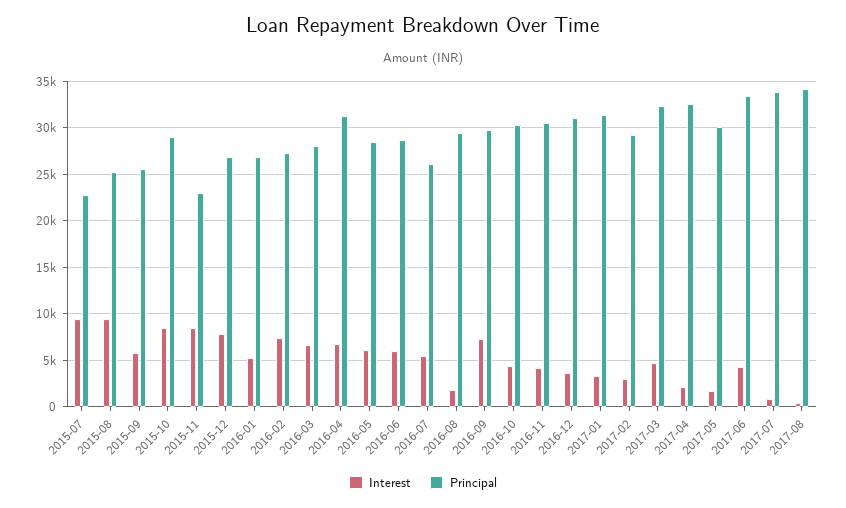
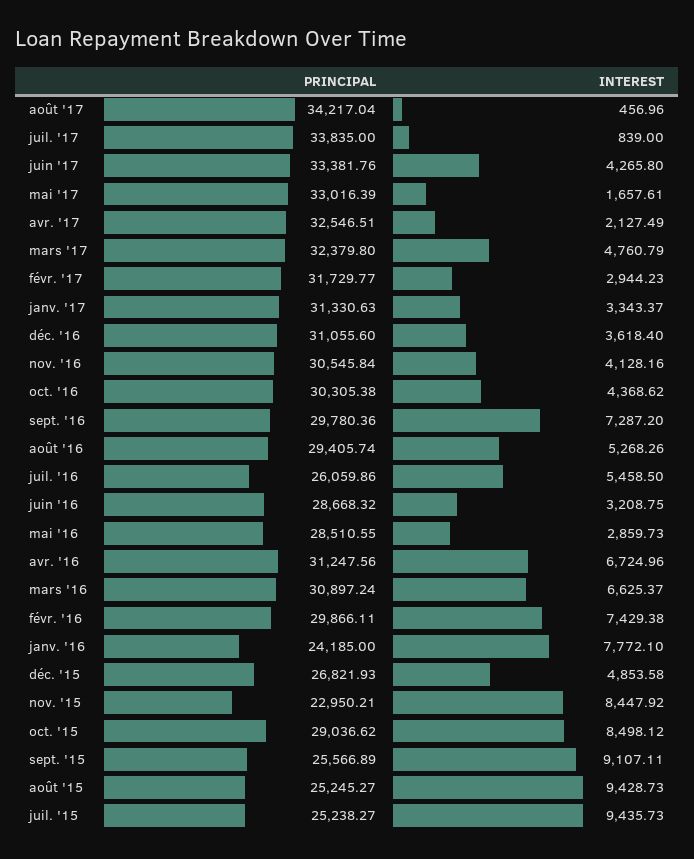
Principal, 2015-07: 23000 -> 25238.27
Interest, 2015-09: 6000 -> 9107.11
Interest, 2015-12: 8000 -> 4853.58
Interest, 2016-01: 5000 -> 7772.1
Principal, 2016-01: 27000 -> 24185
Principal, 2016-02: 27000 -> 29866.11
Principal, 2016-03: 28000 -> 30897.24
Interest, 2016-05: 6000 -> 2859.73
Interest, 2016-06: 6000 -> 3208.75
Interest, 2016-08: 2000 -> 5268.26
Principal, 2017-02: 29000 -> 31729.77
Principal, 2017-05: 30000 -> 33016.39

